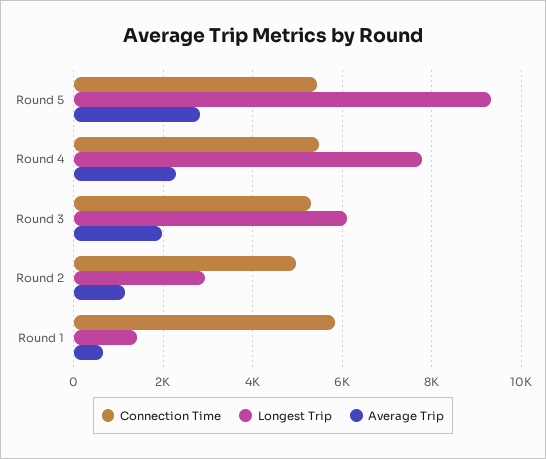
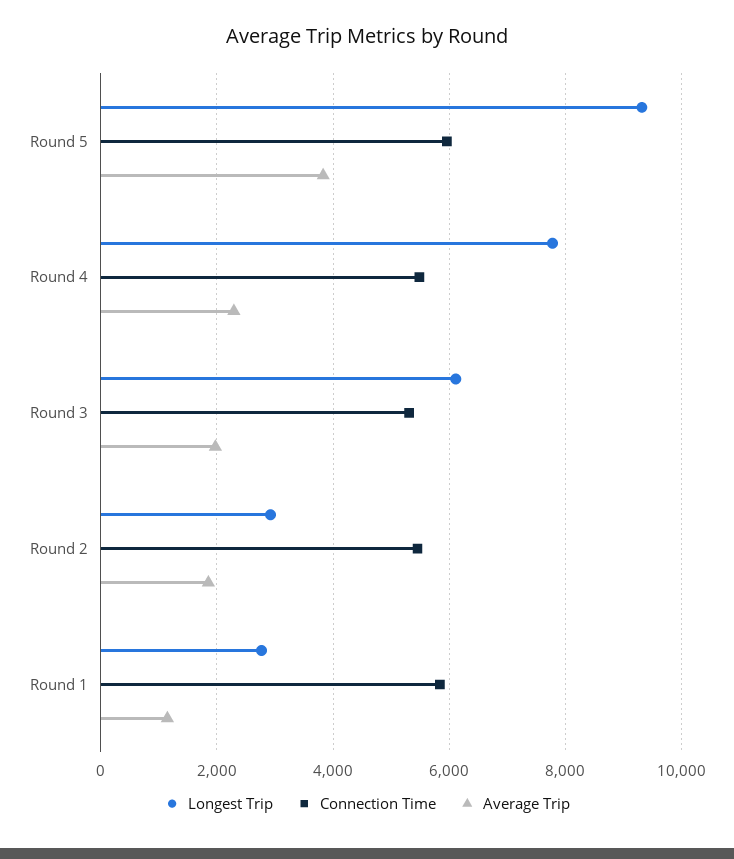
Connection Time, Round 5: 5400 -> 6000
Average Trip, Round 5: 2800 -> 3800
Connection Time, Round 2: 5000 -> 5400
Average Trip, Round 2: 1200 -> 1800
Longest Trip, Round 1: 1400 -> 2800
Average Trip, Round 1: 600 -> 1200

